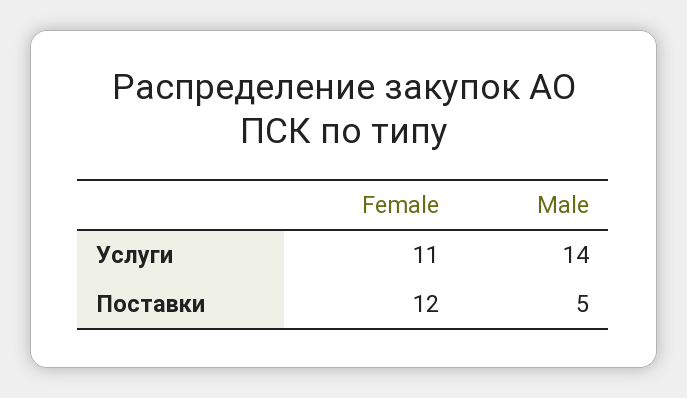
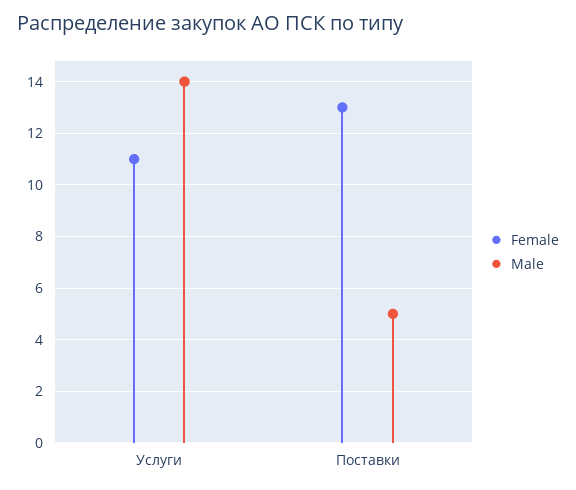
Female, Поставки: 12 -> 13

